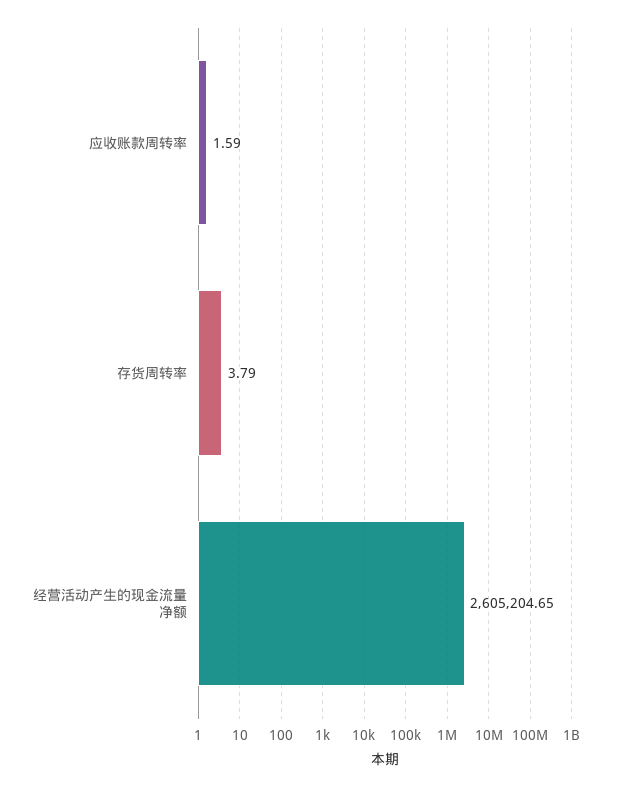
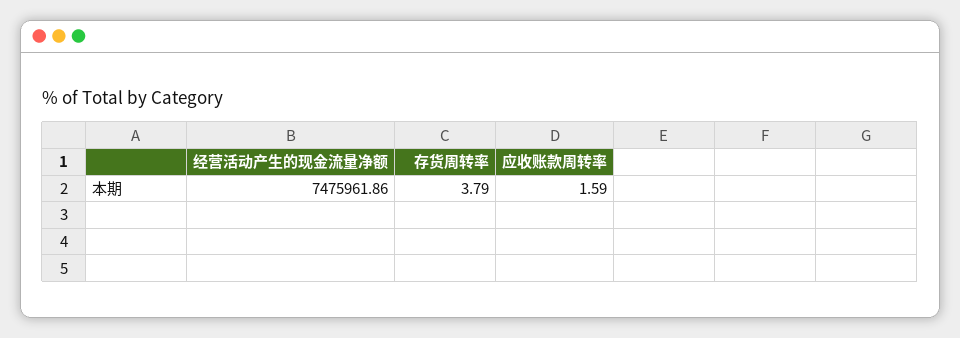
经营活动产生的现金流量净额: 2605204.65 -> 7475961.86

